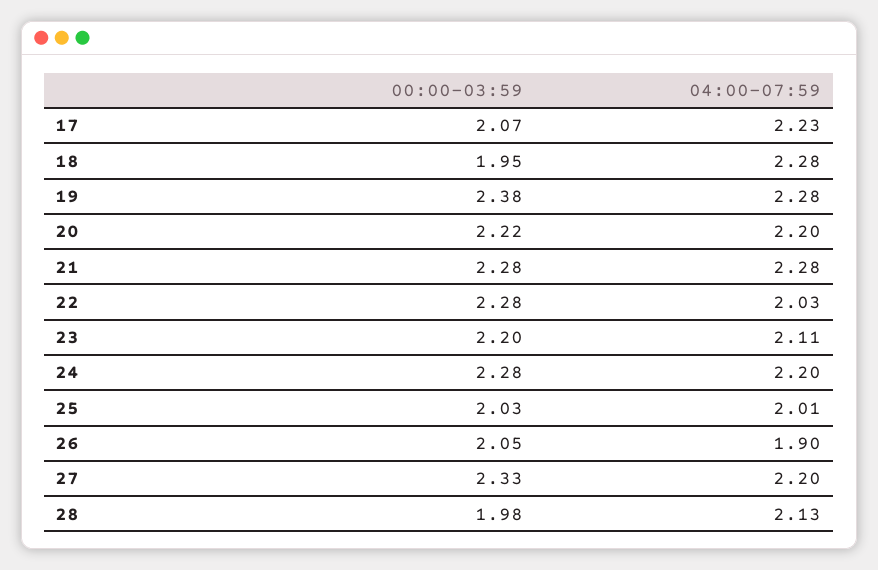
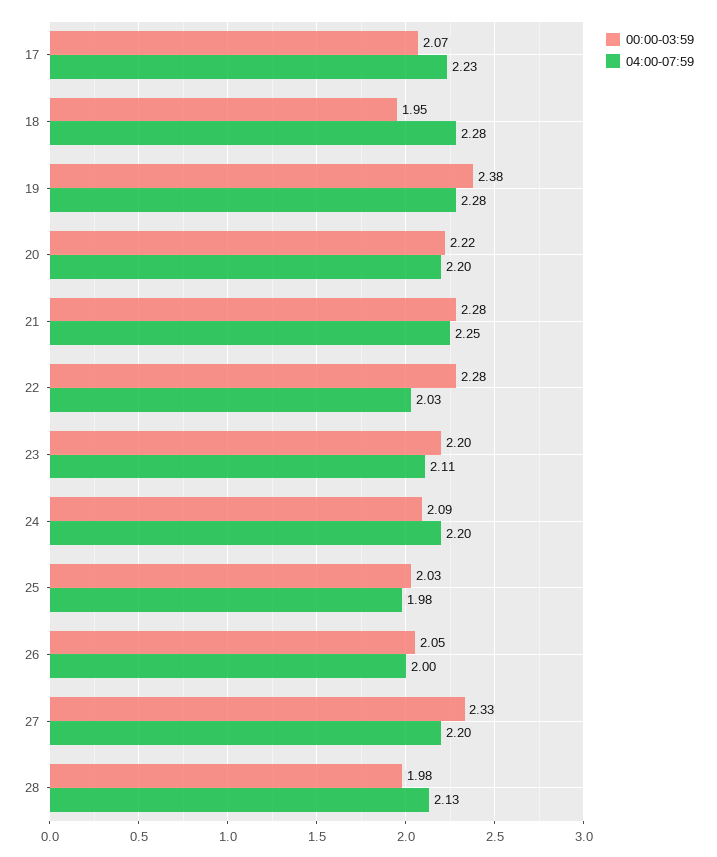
04:00-07:59, 21: 2.28 -> 2.25
00:00-03:59, 24: 2.28 -> 2.09
04:00-07:59, 25: 2.01 -> 1.98
04:00-07:59, 26: 1.9 -> 2

